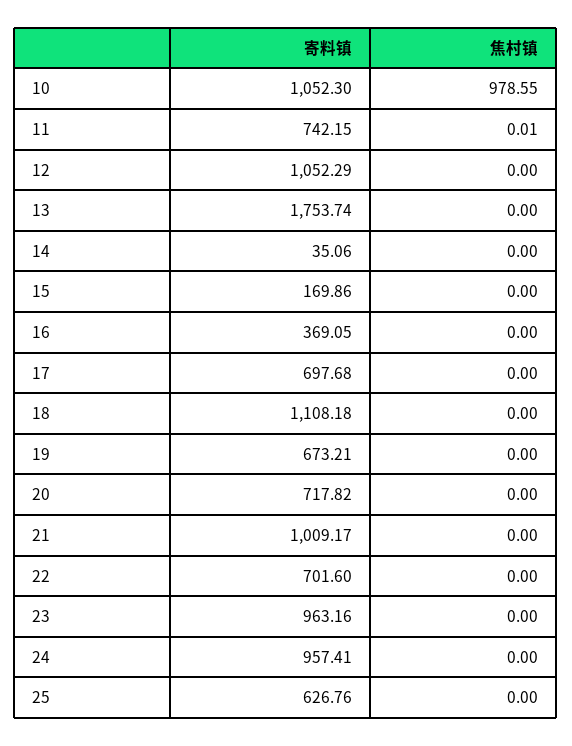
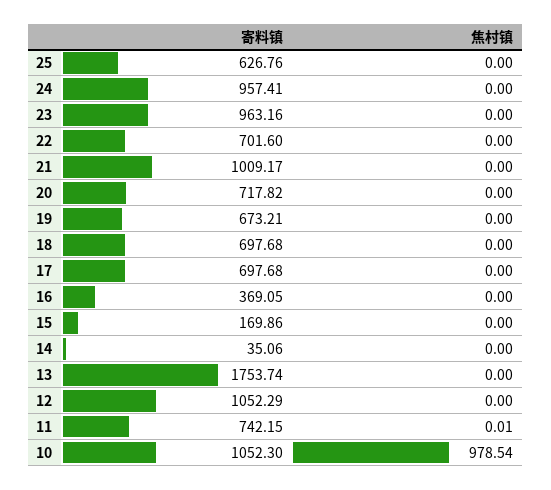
焦村镇, 10: 978.55 -> 978.54
寄料镇, 18: 1108.18 -> 697.68

